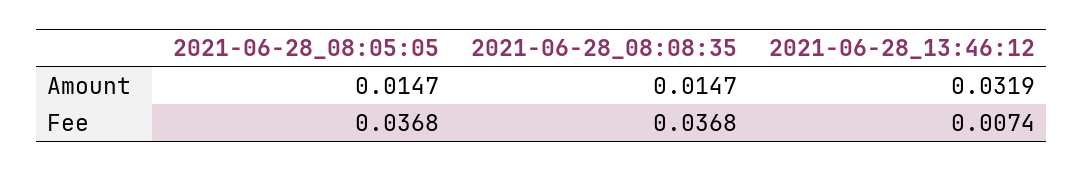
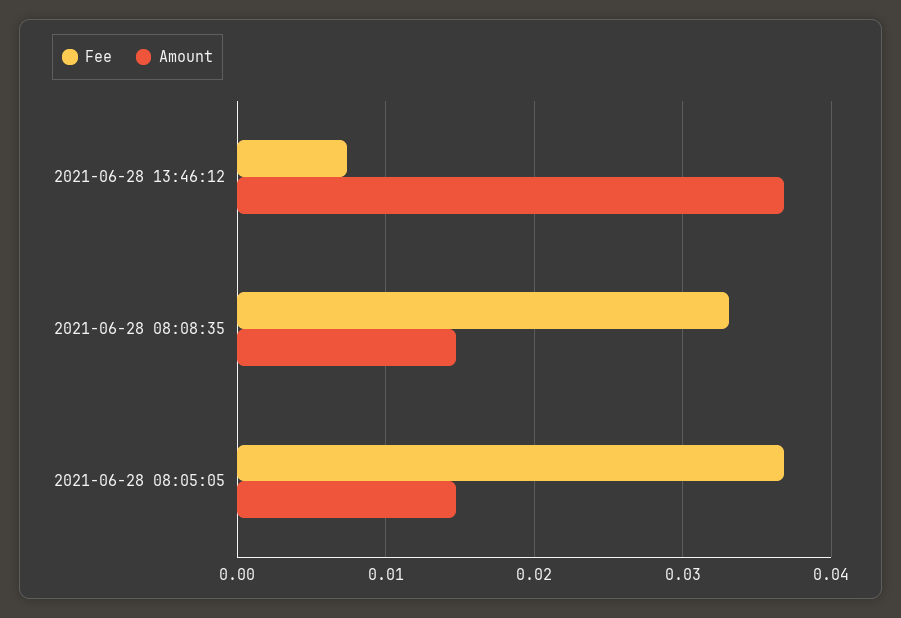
Amount, 2021-06-28_13:46:12: 0.0319 -> 0.037
Fee, 2021-06-28_08:08:35: 0.0368 -> 0.033

